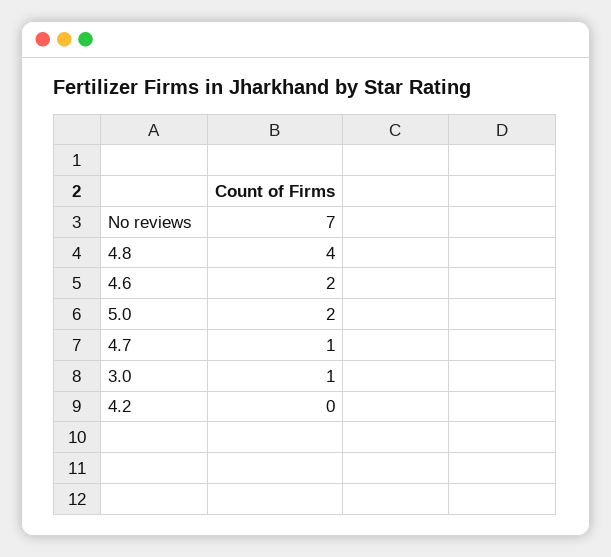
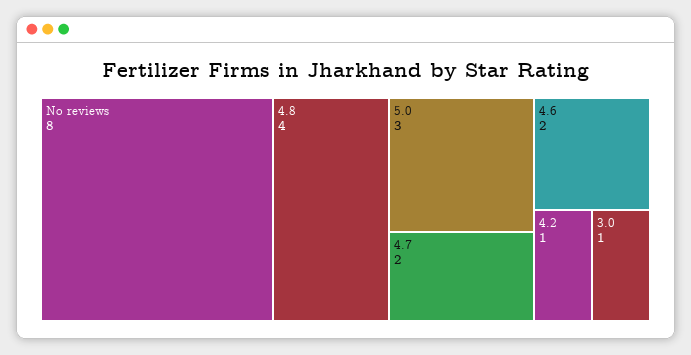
No reviews: 7 -> 8
5.0: 2 -> 3
4.7: 1 -> 2
4.2: 0 -> 1

